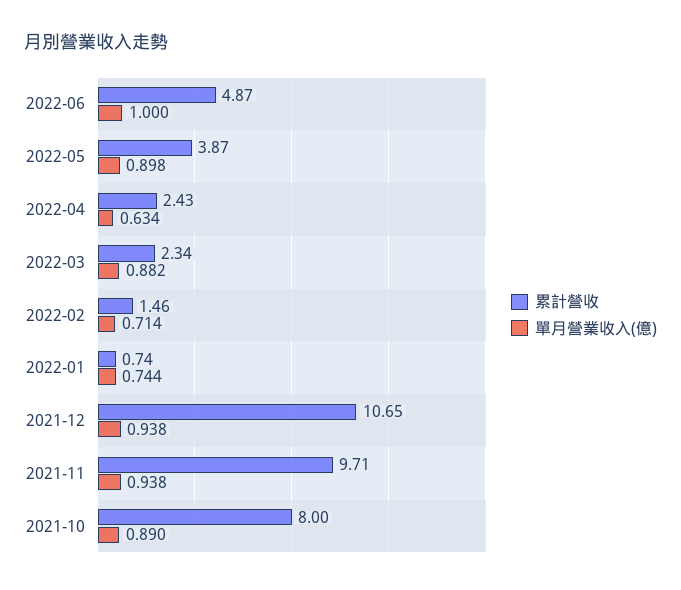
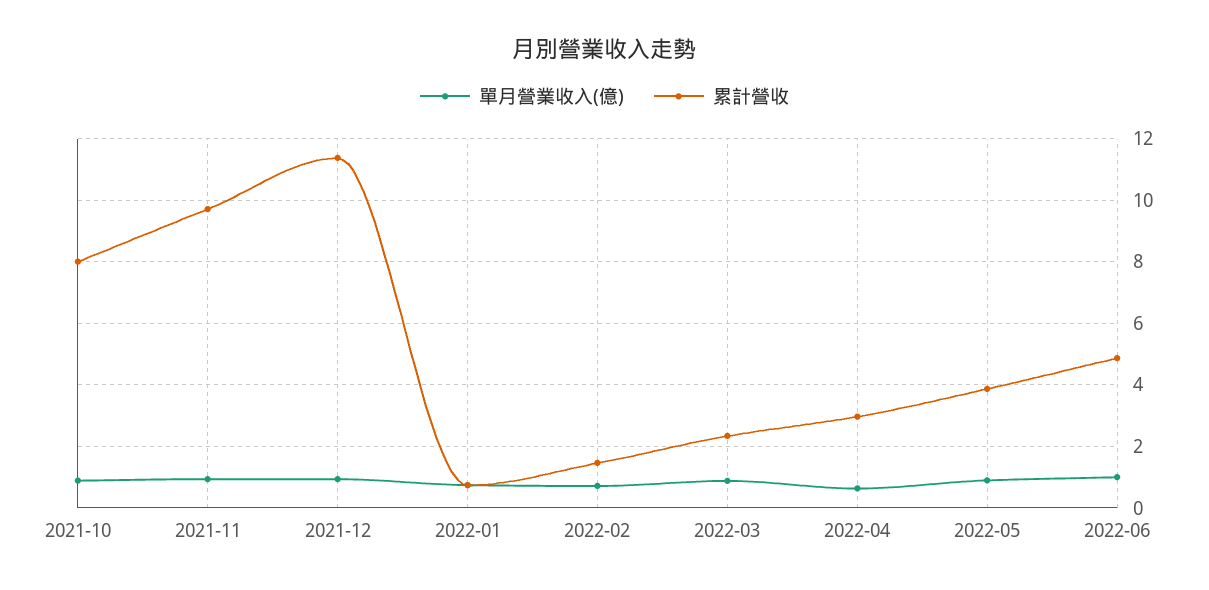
累計營收, 2022-04: 2.43 -> 3
累計營收, 2021-12: 10.65 -> 11.4

